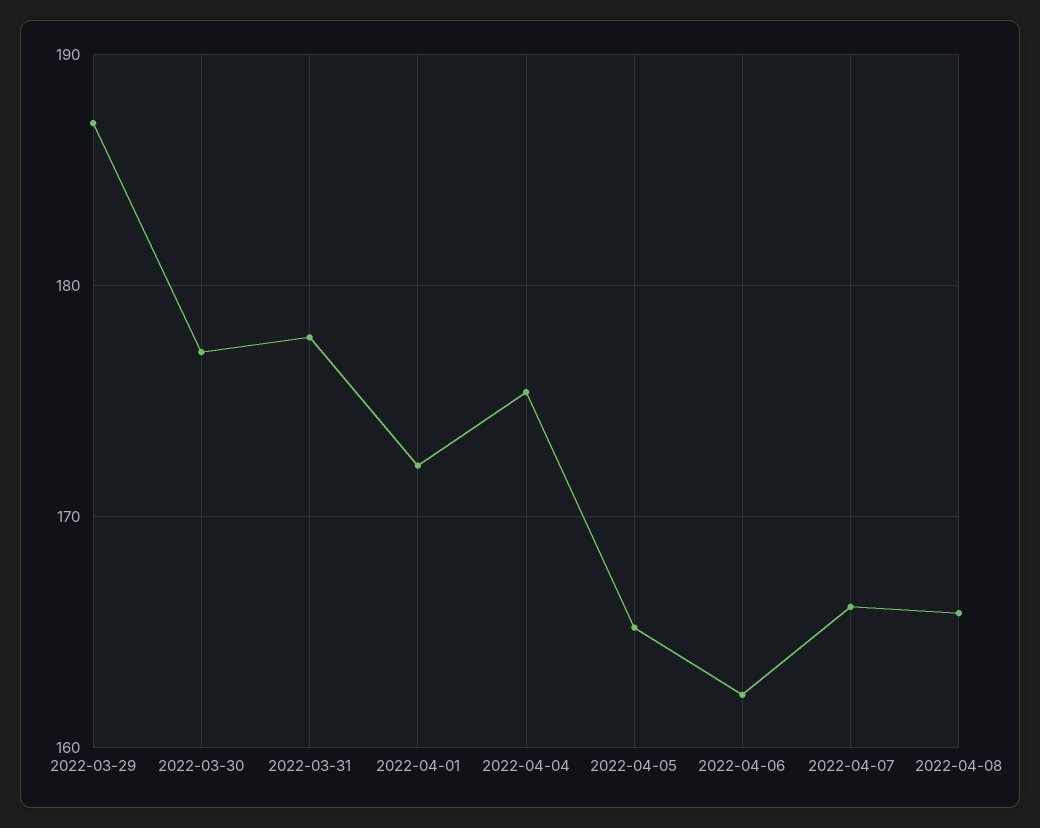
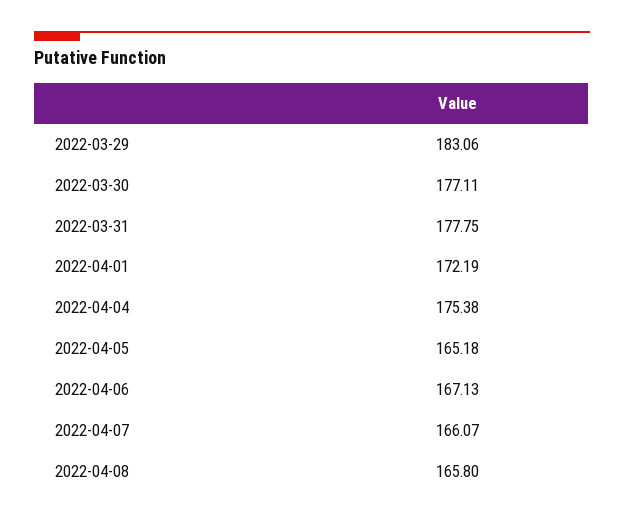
2022-03-29: 187 -> 183.06
2022-04-06: 162 -> 167.13

